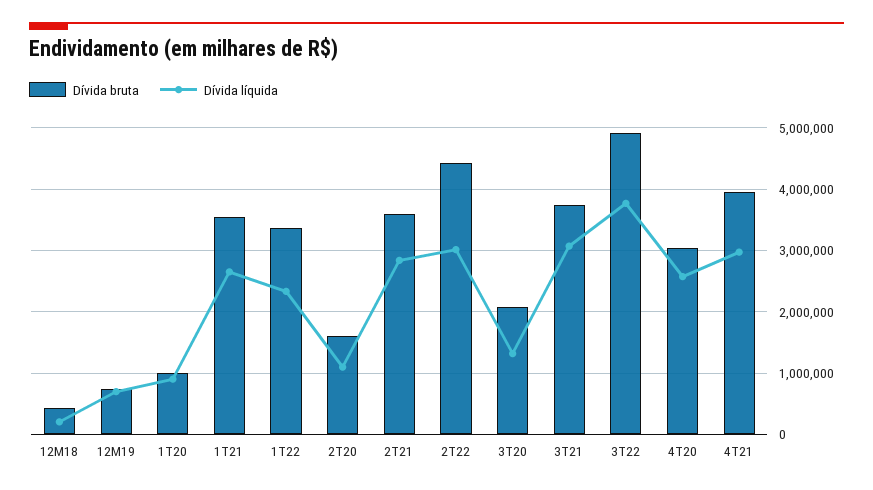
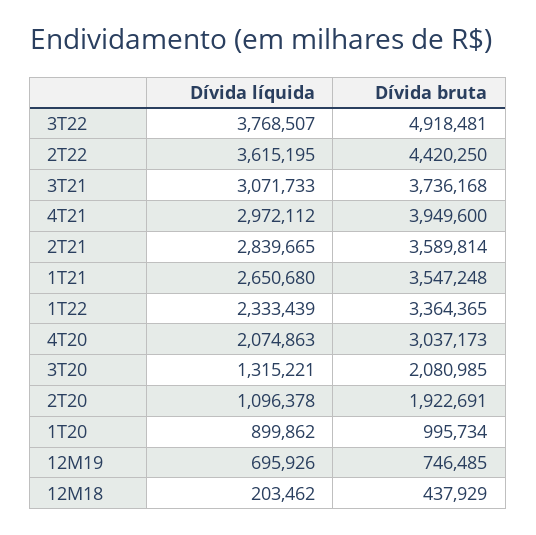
Dívida bruta, 2T20: 1600000 -> 1922691
Dívida líquida, 2T22: 3000000 -> 3615195
Dívida líquida, 4T20: 2600000 -> 2074863

